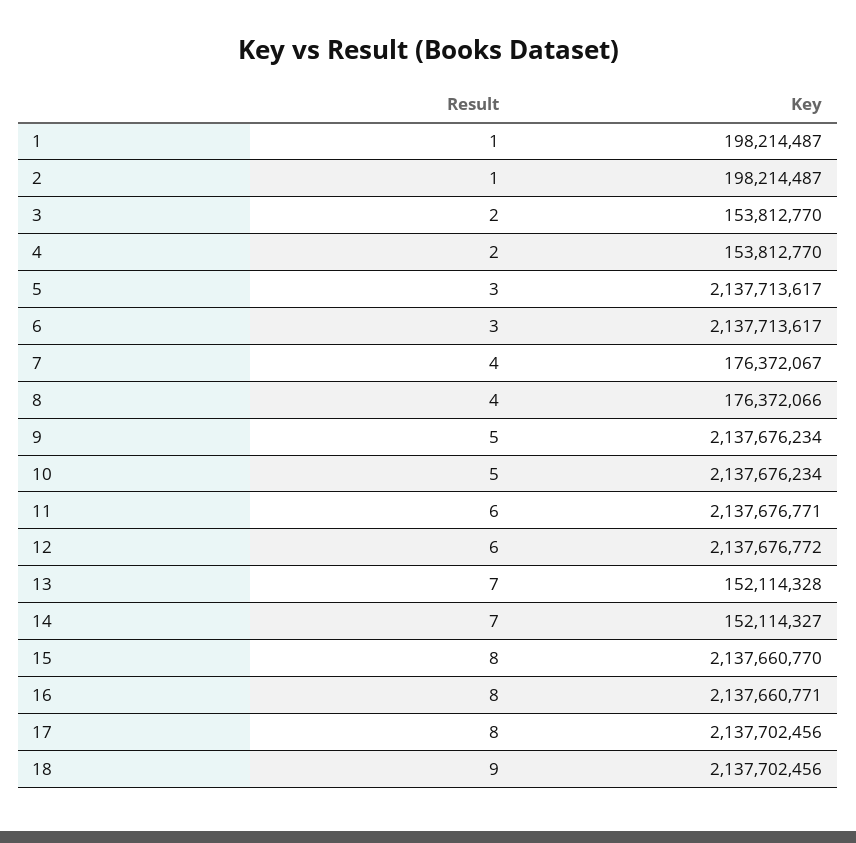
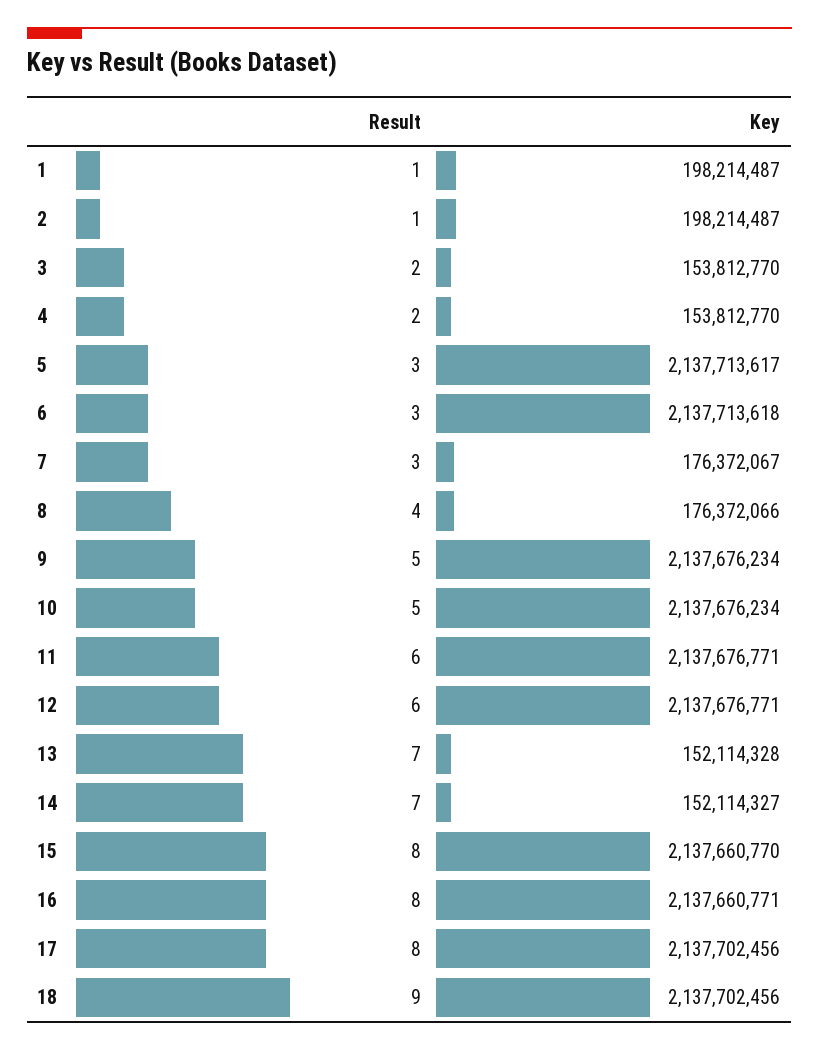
Key, 6: 2137713617 -> 2137713618
Result, 7: 4 -> 3
Key, 12: 2137676772 -> 2137676771

